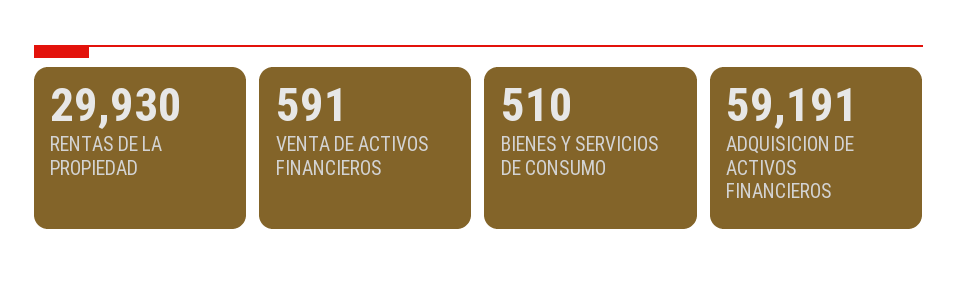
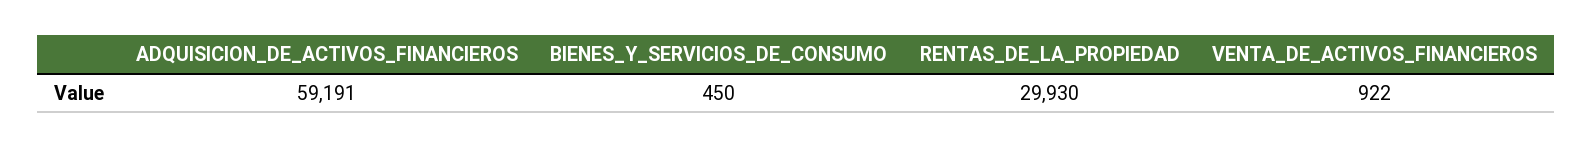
VENTA DE ACTIVOS FINANCIEROS: 591 -> 922
BIENES Y SERVICIOS DE CONSUMO: 510 -> 450

